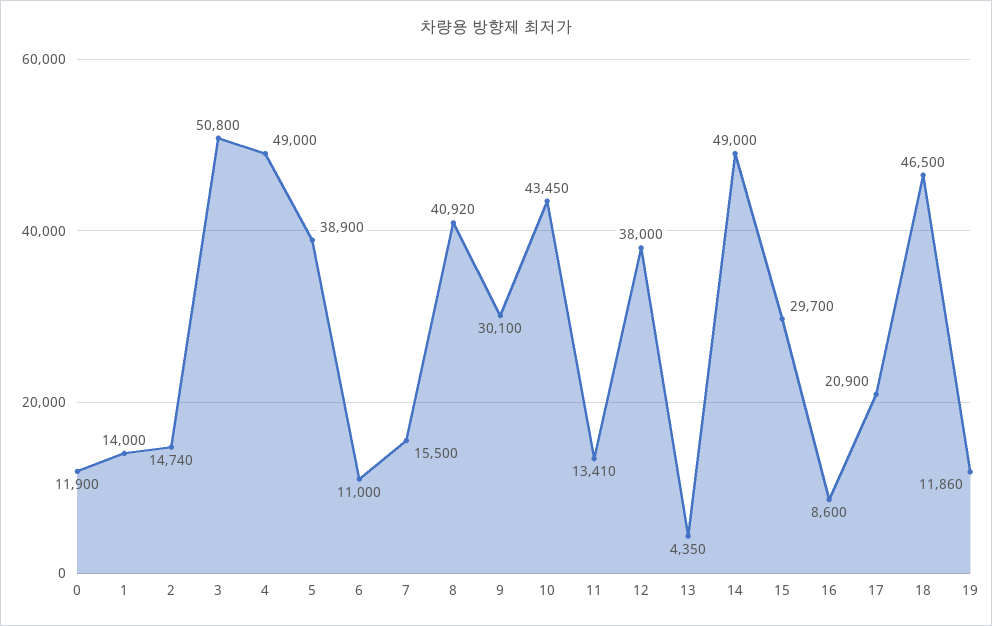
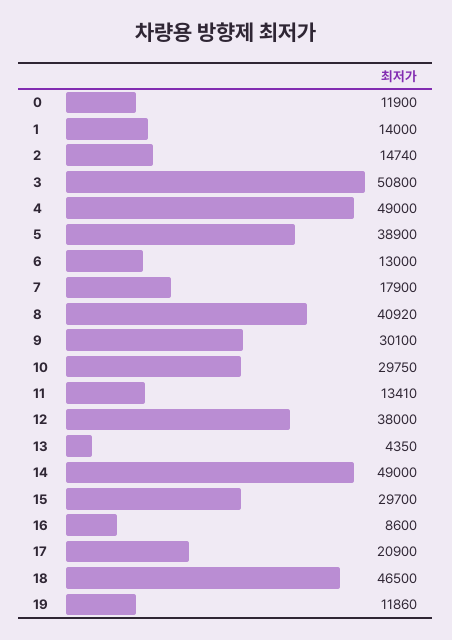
6: 11000 -> 13000
7: 15500 -> 17900
10: 43450 -> 29750

